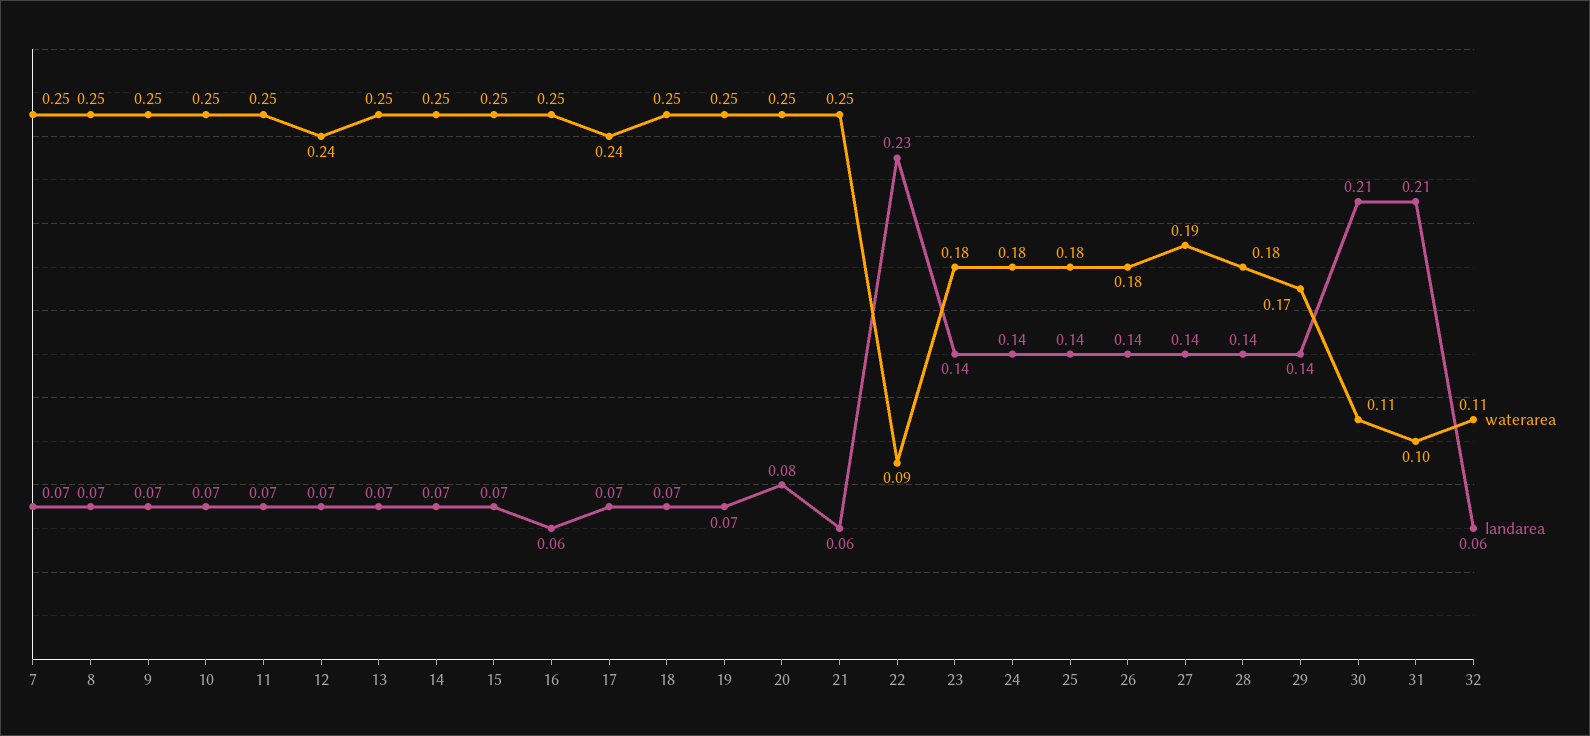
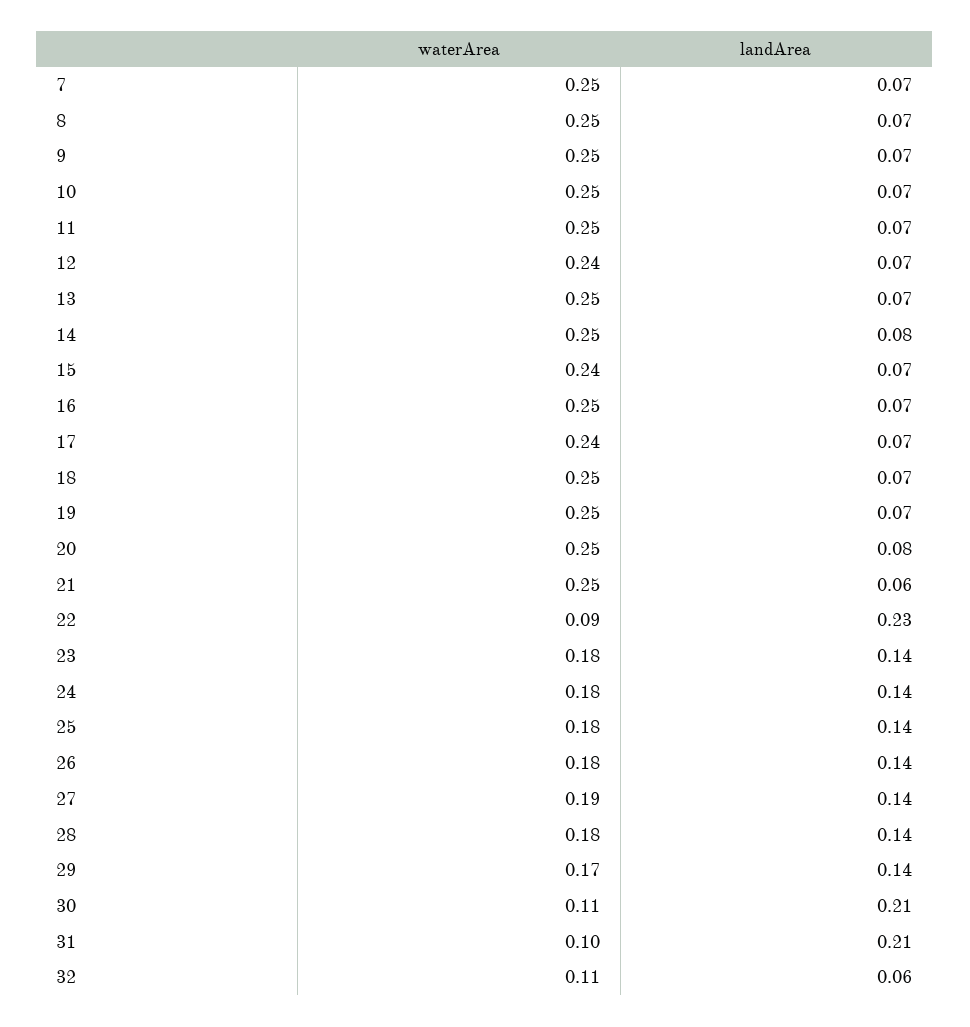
landarea, 14: 0.07 -> 0.08
waterarea, 15: 0.25 -> 0.24
landarea, 16: 0.06 -> 0.07

